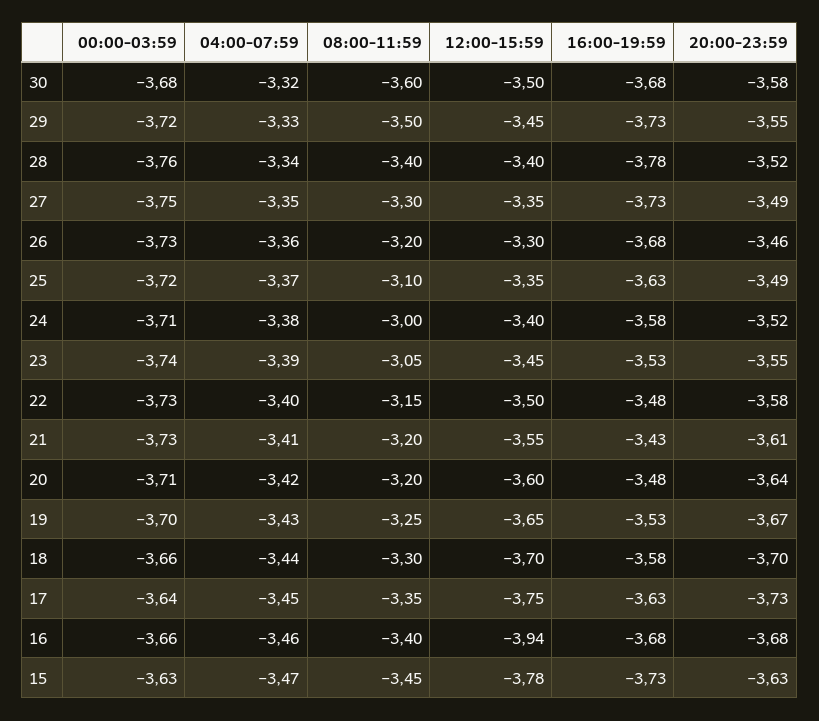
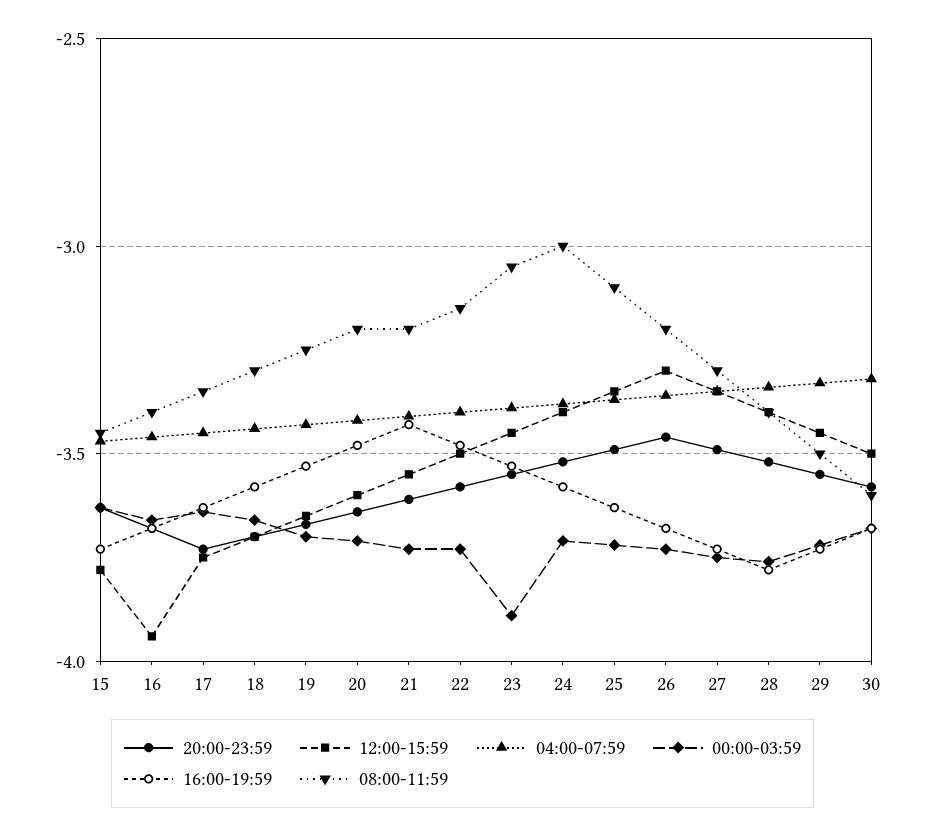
00:00-03:59, 23: -3.74 -> -3.9

